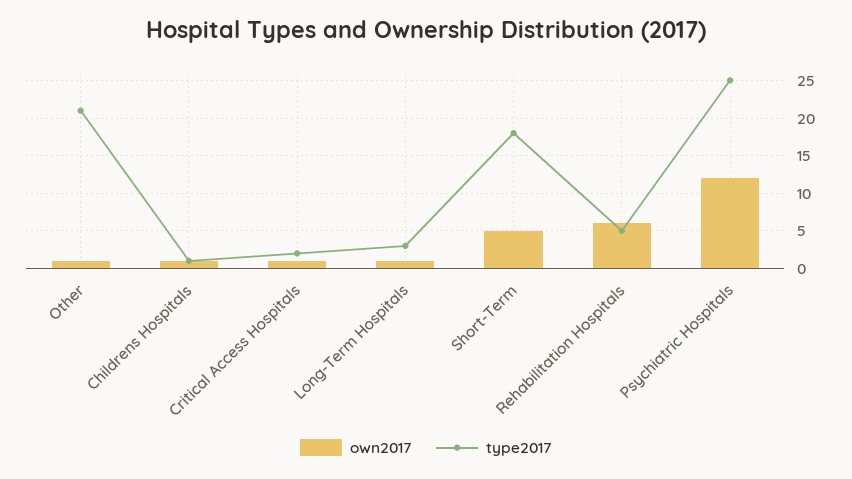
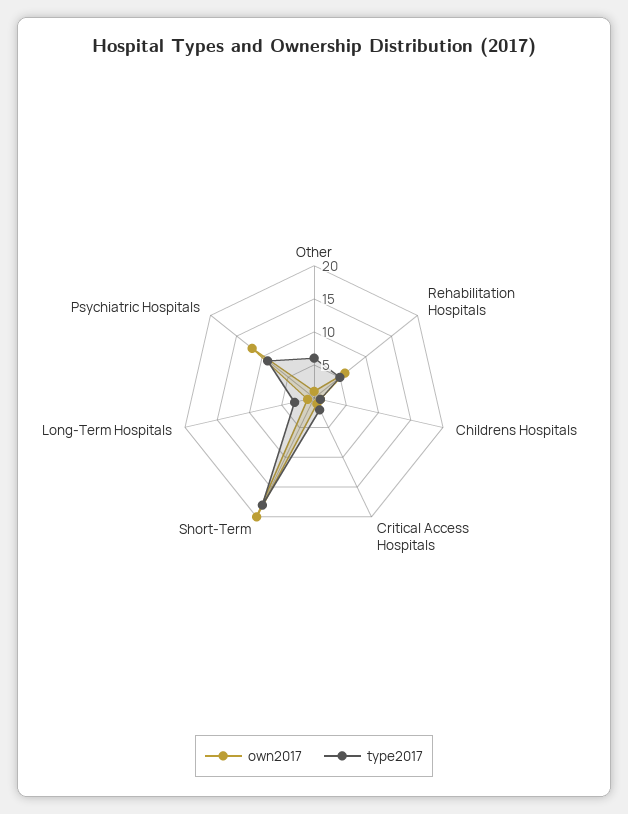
type2017, Other: 21 -> 5
own2017, Short-Term: 5 -> 20
type2017, Psychiatric Hospitals: 25 -> 10

